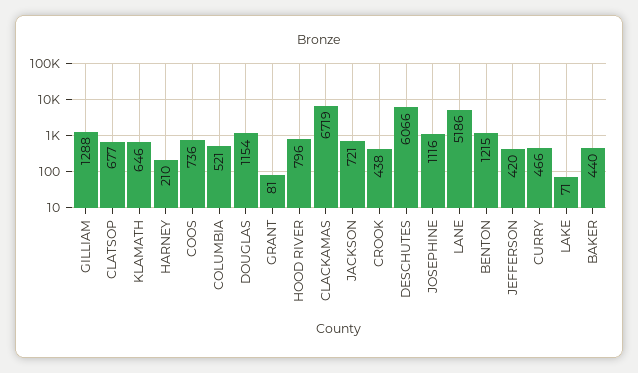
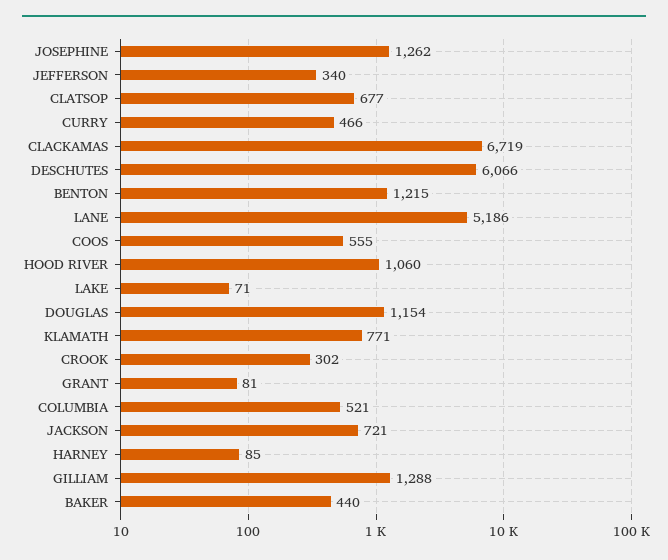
KLAMATH: 646 -> 771
HARNEY: 210 -> 85
COOS: 736 -> 555
HOOD RIVER: 796 -> 1060
CROOK: 438 -> 302
JOSEPHINE: 1116 -> 1262
JEFFERSON: 420 -> 340

